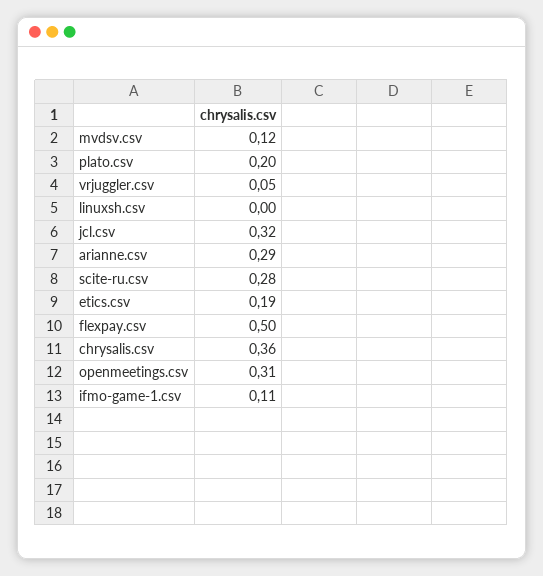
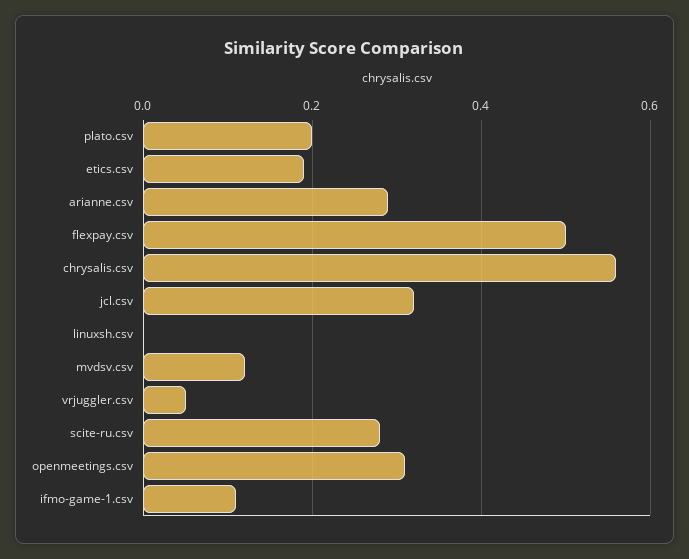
chrysalis.csv: 0.36 -> 0.55

